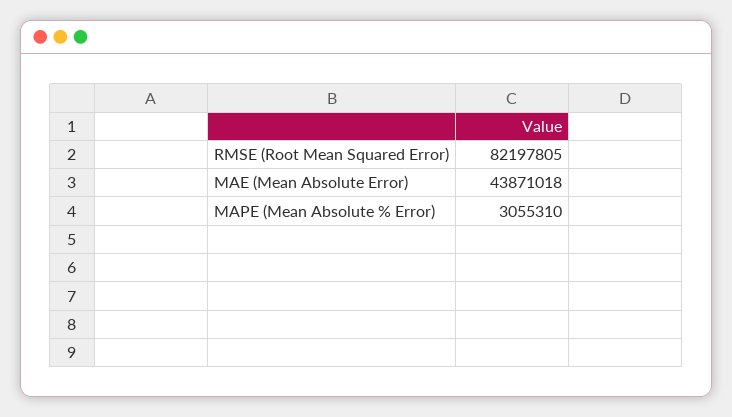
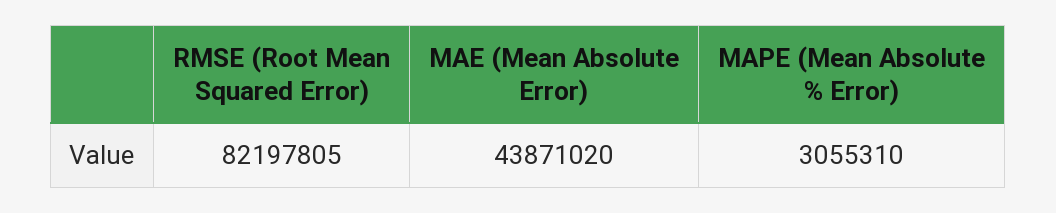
MAE (Mean Absolute Error): 43871018 -> 43871020

